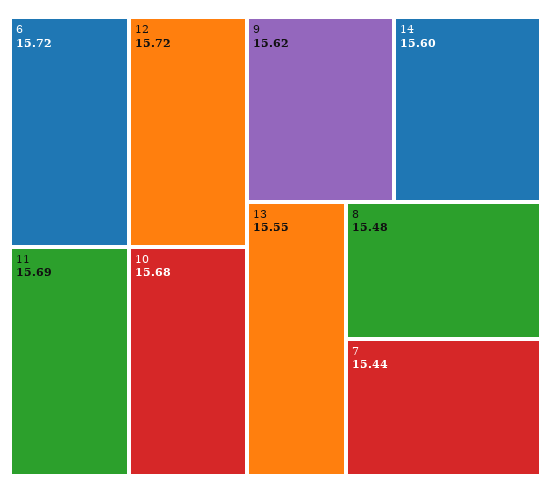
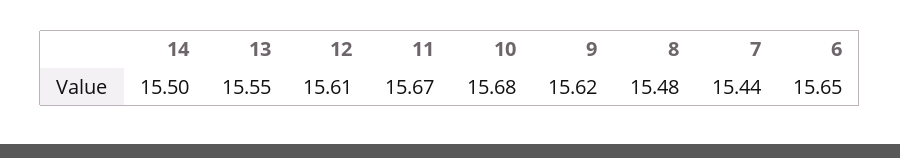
6: 15.72 -> 15.65
12: 15.72 -> 15.61
11: 15.69 -> 15.67
14: 15.6 -> 15.5

